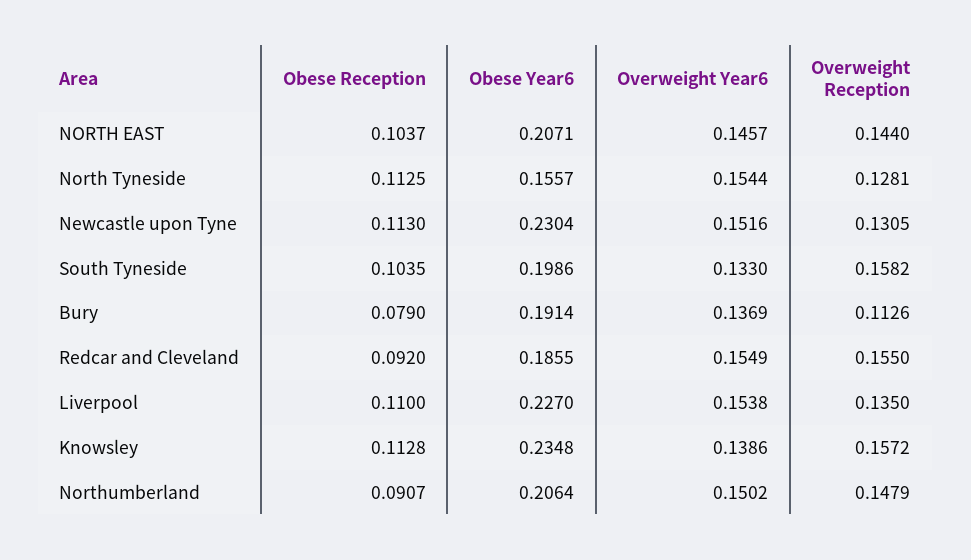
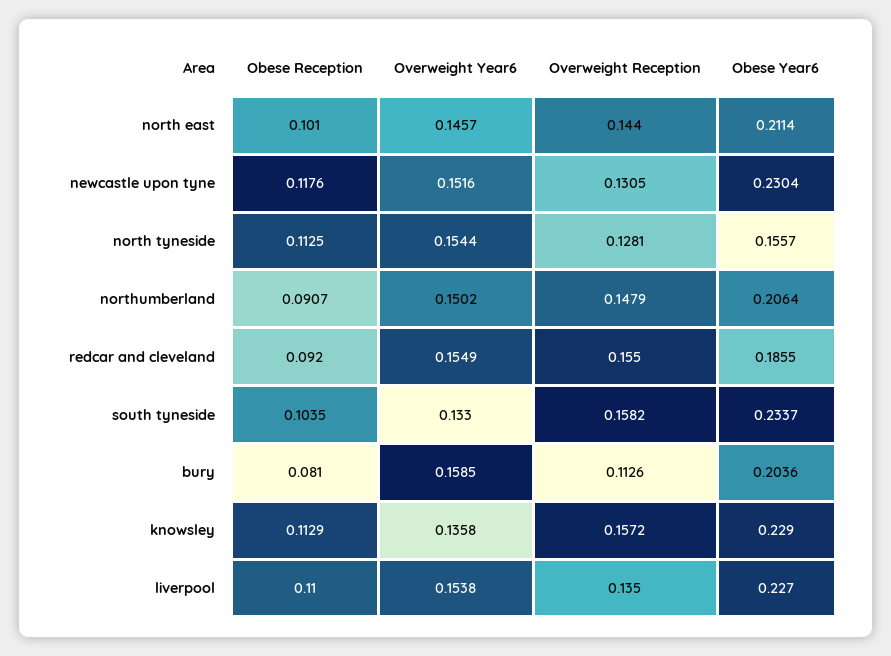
Obese Reception, NORTH EAST: 0.1037 -> 0.101
Obese Year6, NORTH EAST: 0.2071 -> 0.2114
Obese Reception, Newcastle upon Tyne: 0.113 -> 0.1176
Obese Year6, South Tyneside: 0.1986 -> 0.2337
Obese Reception, Bury: 0.079 -> 0.081
Obese Year6, Bury: 0.1914 -> 0.2036
Overweight Year6, Bury: 0.1369 -> 0.1585
Obese Reception, Knowsley: 0.1128 -> 0.1129
Obese Year6, Knowsley: 0.2348 -> 0.229
Overweight Year6, Knowsley: 0.1386 -> 0.1358

